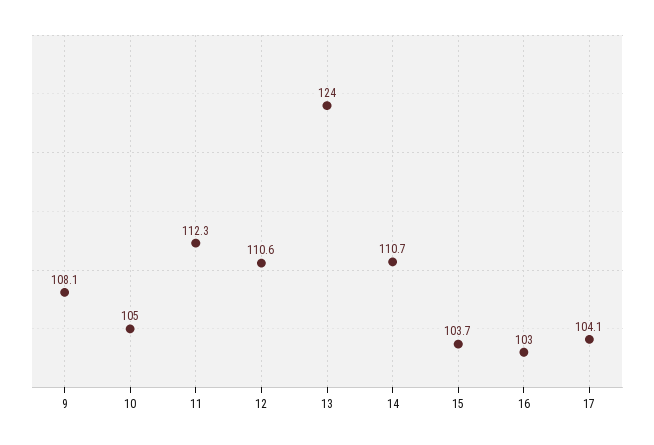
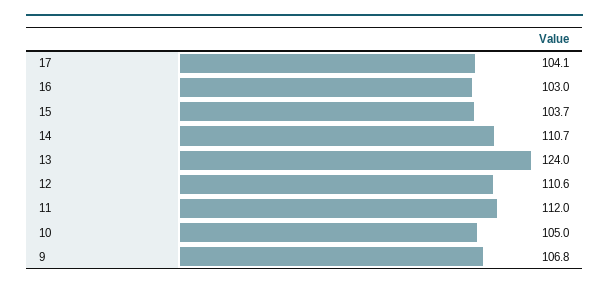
9: 108.1 -> 106.8
11: 112.3 -> 112

